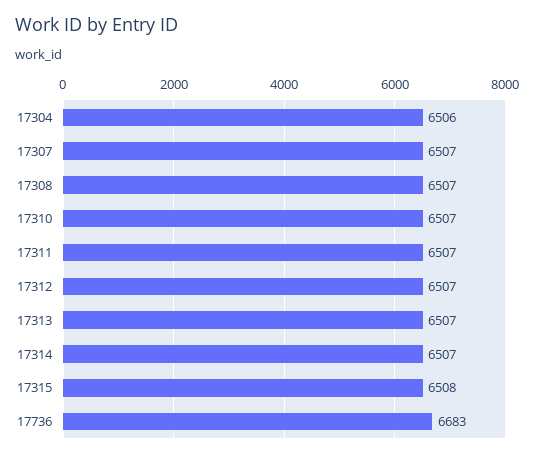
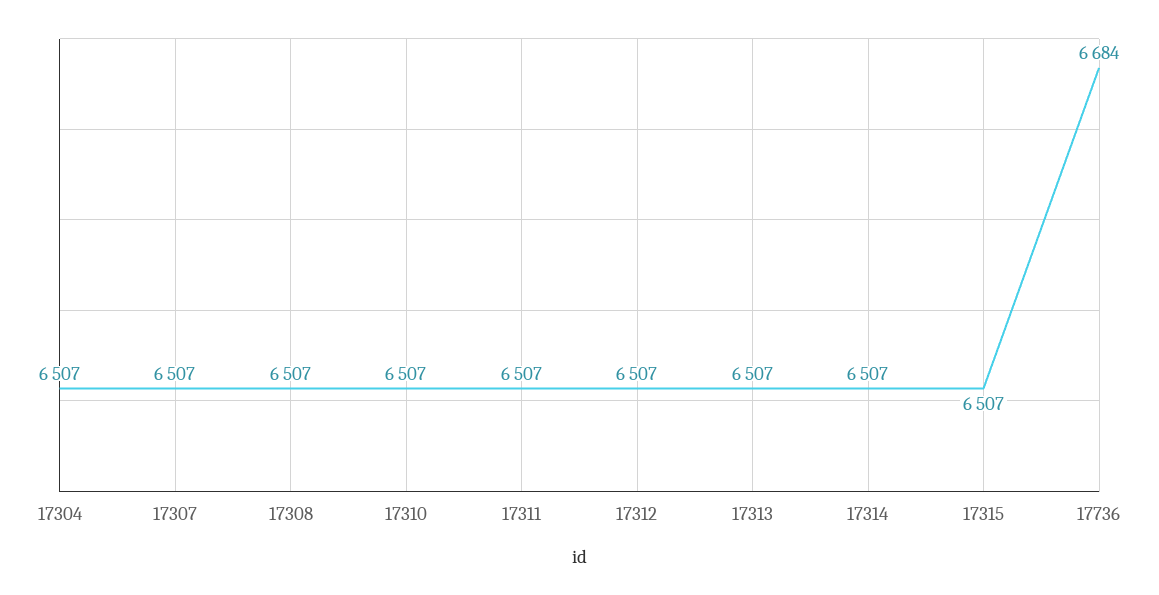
17304: 6506 -> 6507
17315: 6508 -> 6507
17736: 6683 -> 6684

